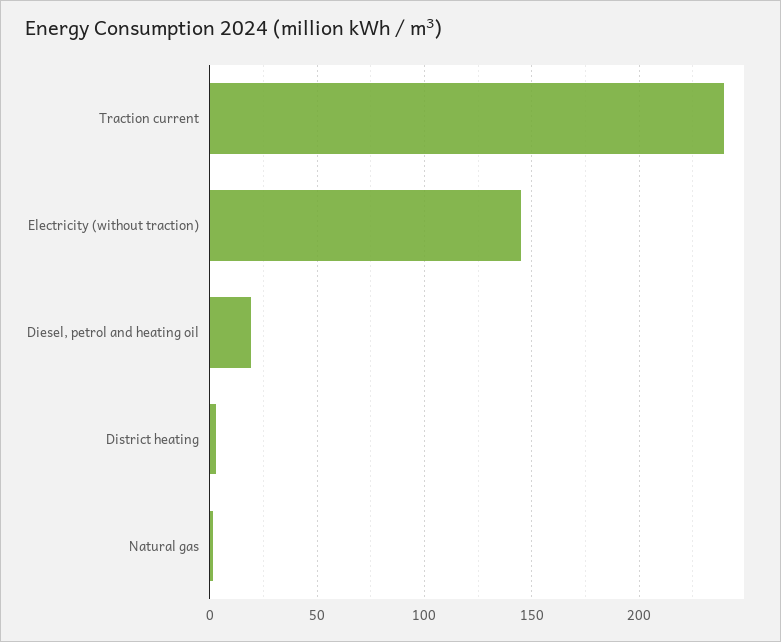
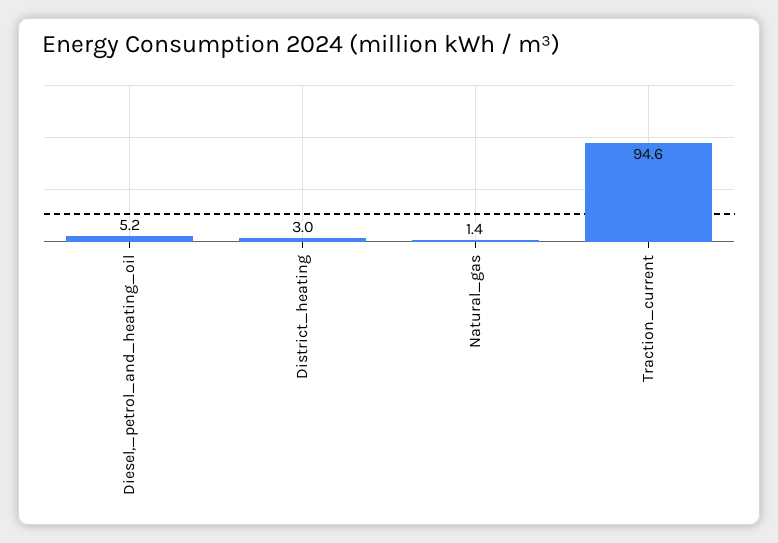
Traction current: 240 -> 94.6
Electricity (without traction): 145 -> none
Diesel, petrol and heating oil: 20 -> 5.2

